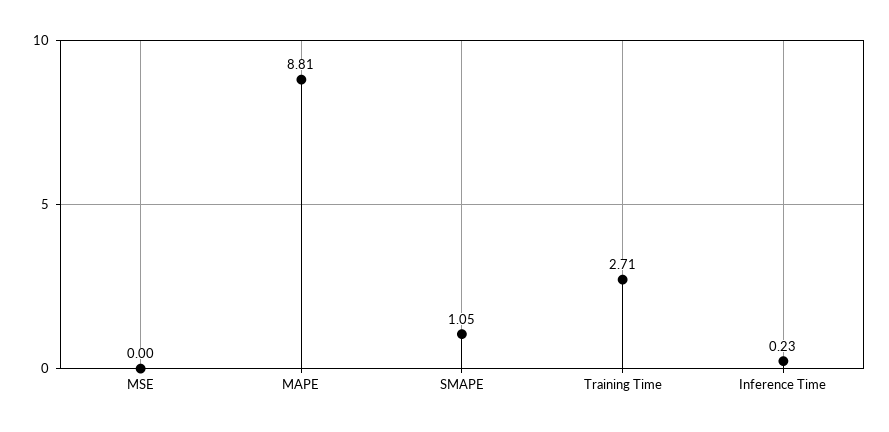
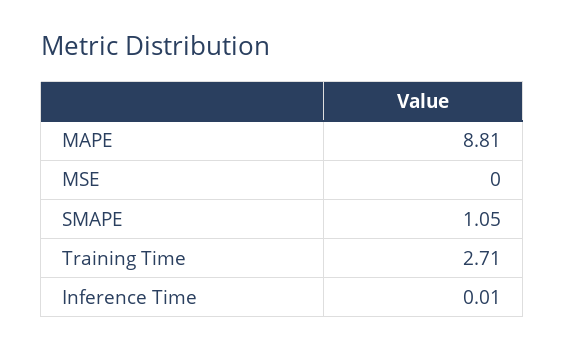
Inference Time: 0.23 -> 0.01

